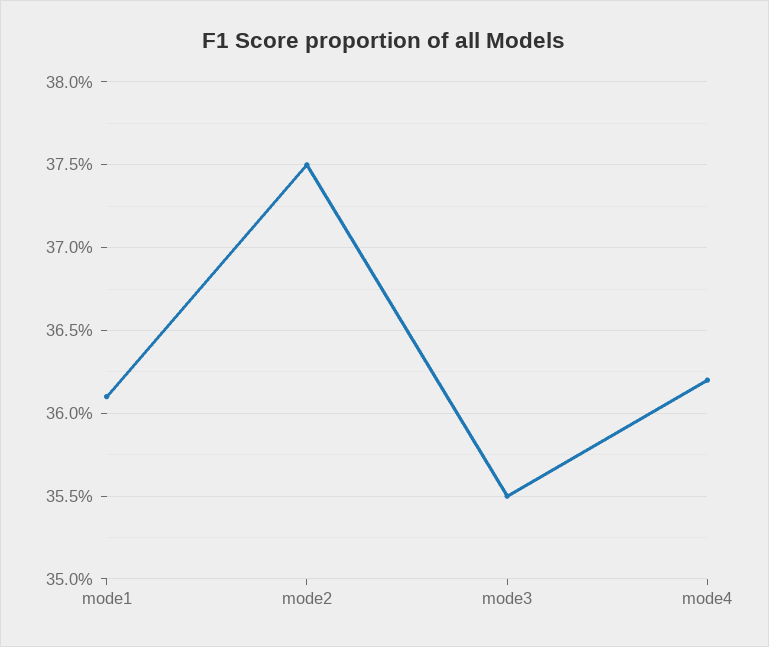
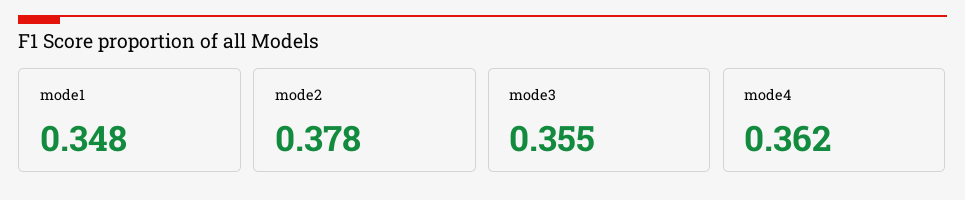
mode1: 0.361 -> 0.348
mode2: 0.375 -> 0.378

